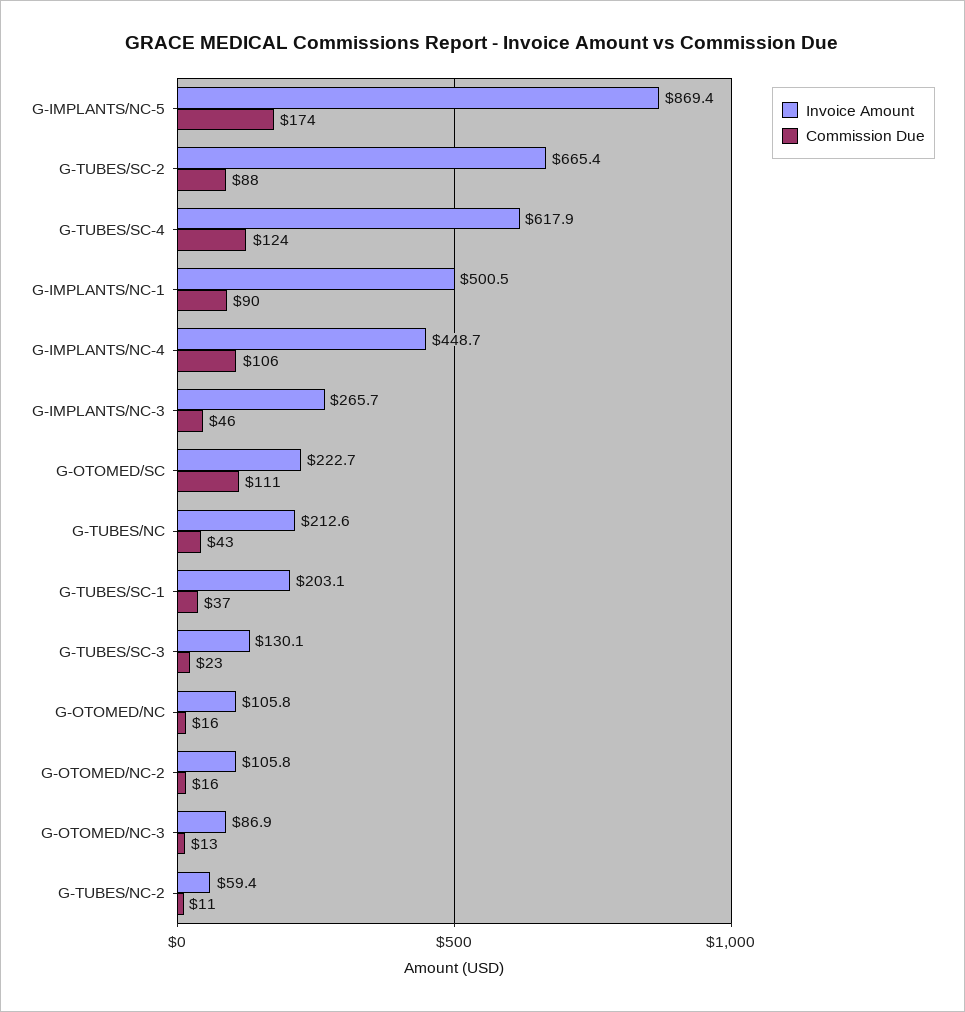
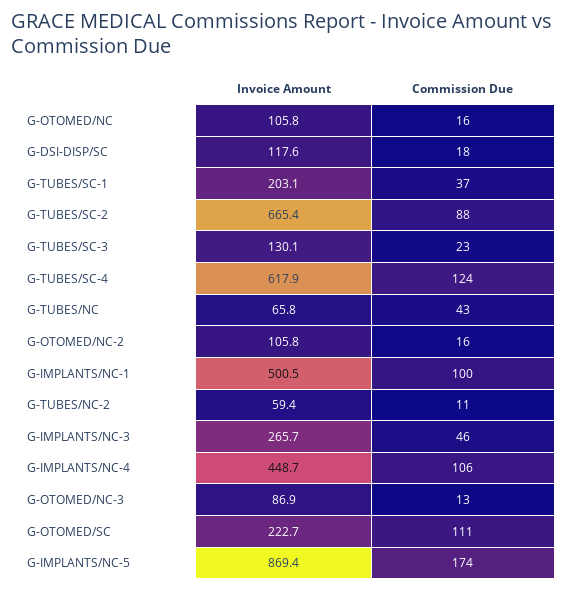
Commission Due, G-IMPLANTS/NC-1: 90 -> 100
Invoice Amount, G-TUBES/NC: 212.6 -> 65.8
Invoice Amount, G-DSI-DISP/SC: none -> 117.6
Commission Due, G-DSI-DISP/SC: none -> 18

